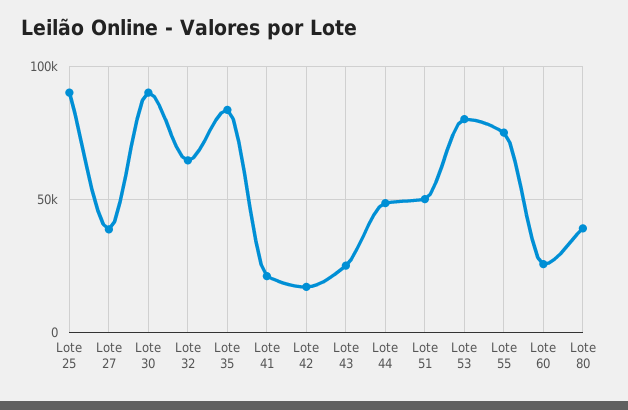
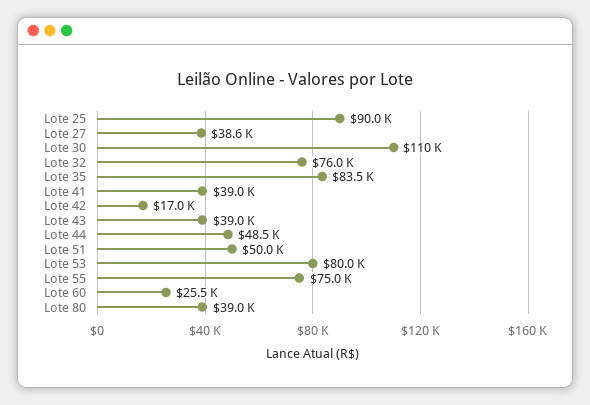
Lote 30: 90000 -> 110000
Lote 32: 65000 -> 76000
Lote 41: 20000 -> 39000
Lote 43: 25000 -> 39000

